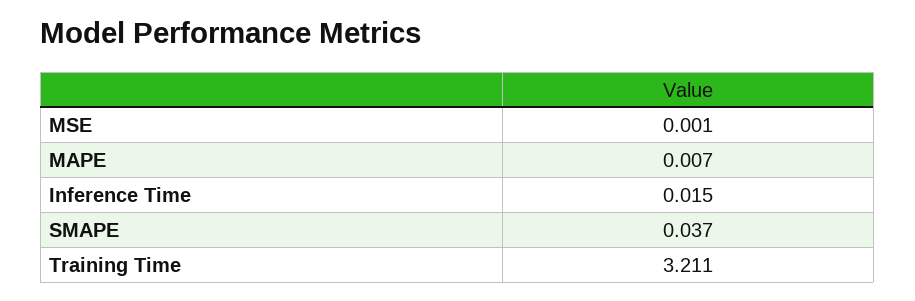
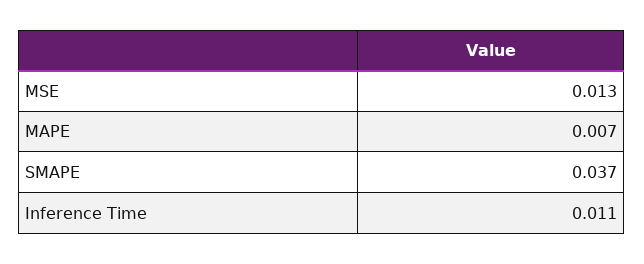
MSE: 0.001 -> 0.013
Inference Time: 0.015 -> 0.011
Training Time: 3.211 -> none

